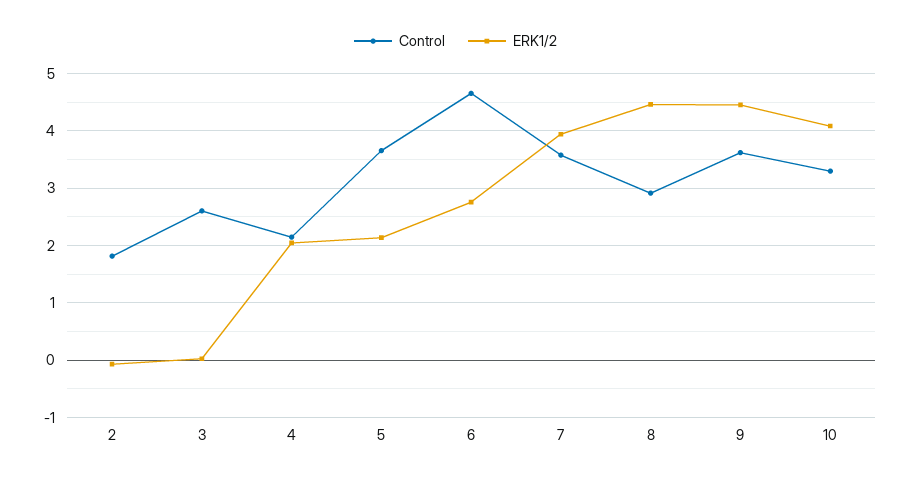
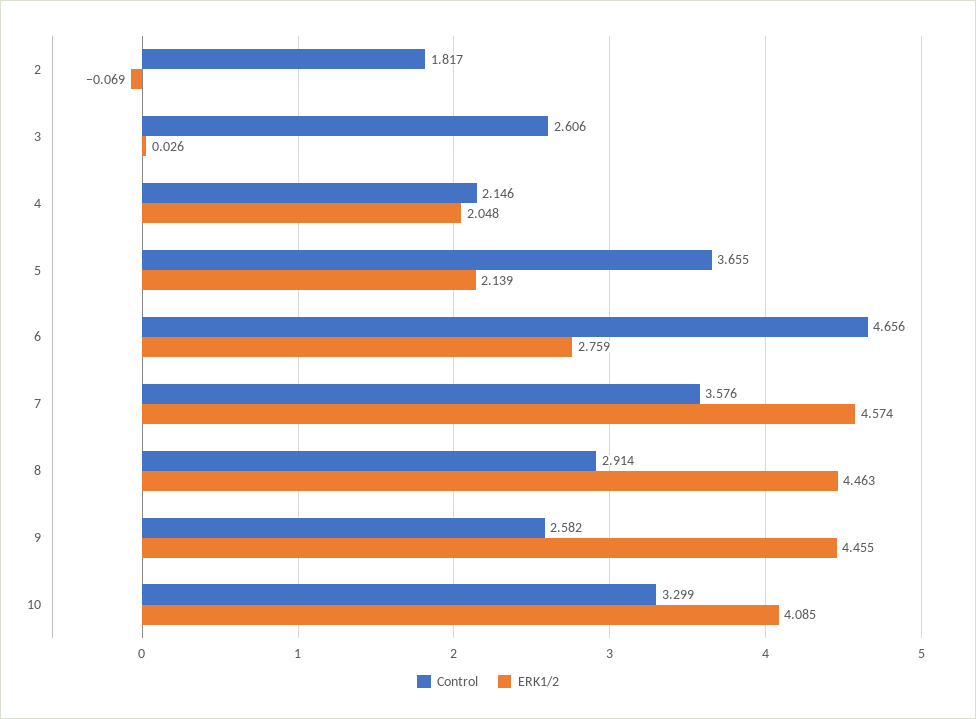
ERK1/2, 7: 4 -> 4.574
Control, 9: 3.6 -> 2.582

